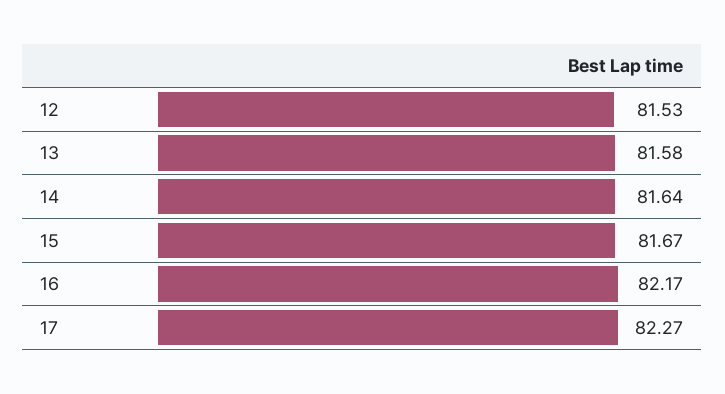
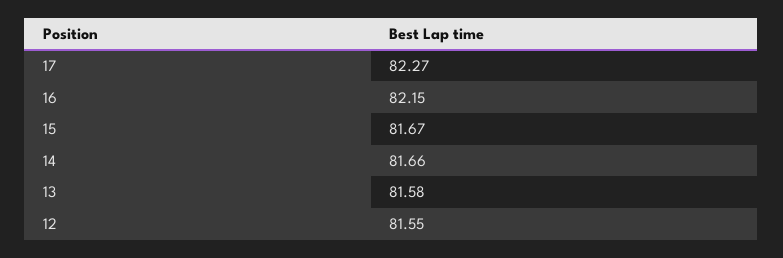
12: 81.53 -> 81.55
14: 81.64 -> 81.66
16: 82.17 -> 82.15

